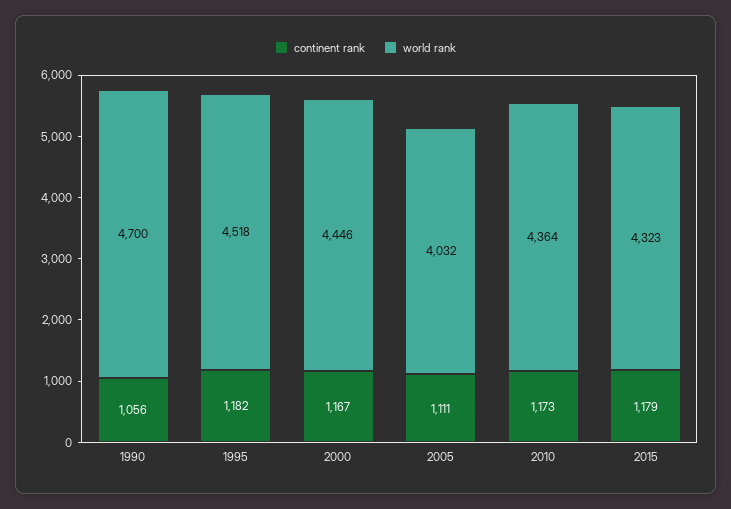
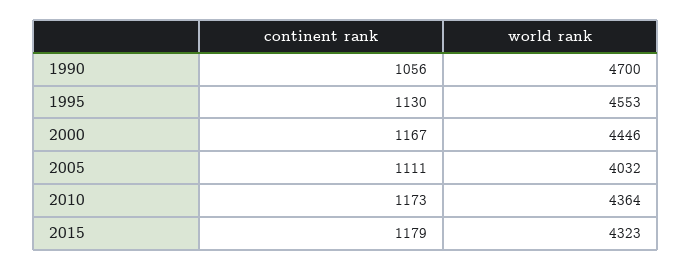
continent rank, 1995: 1182 -> 1130
world rank, 1995: 4518 -> 4553

